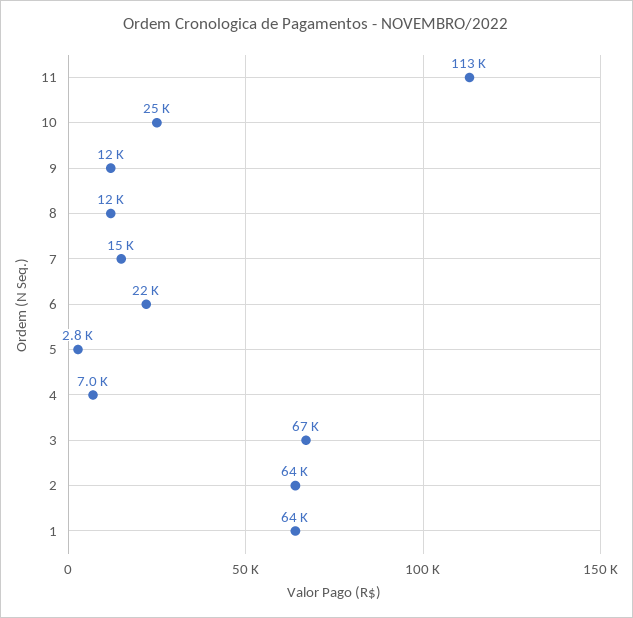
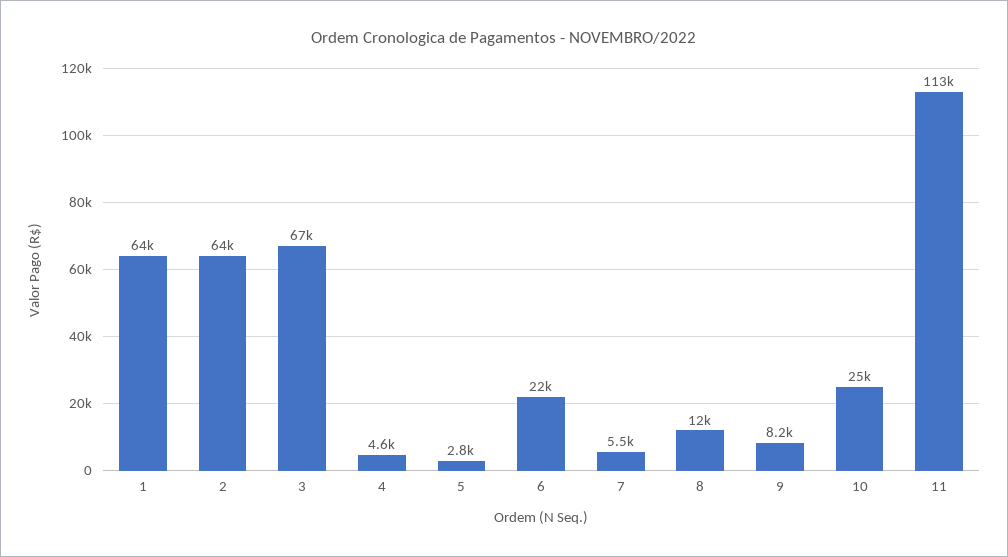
9: 12000 -> 8200
7: 15000 -> 5500
4: 7000 -> 4600

